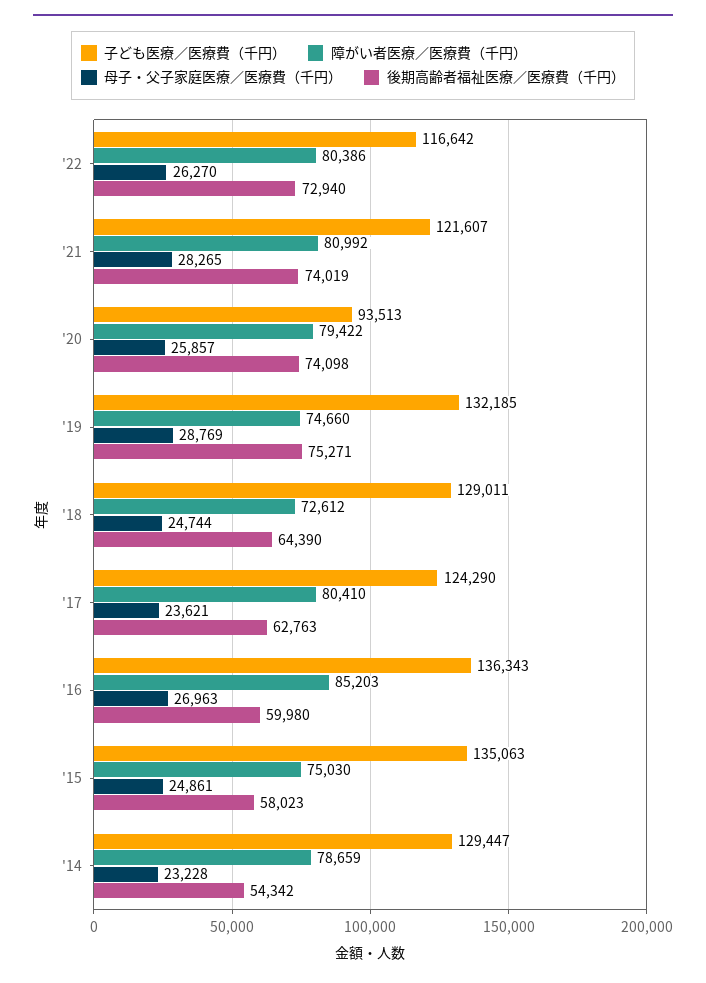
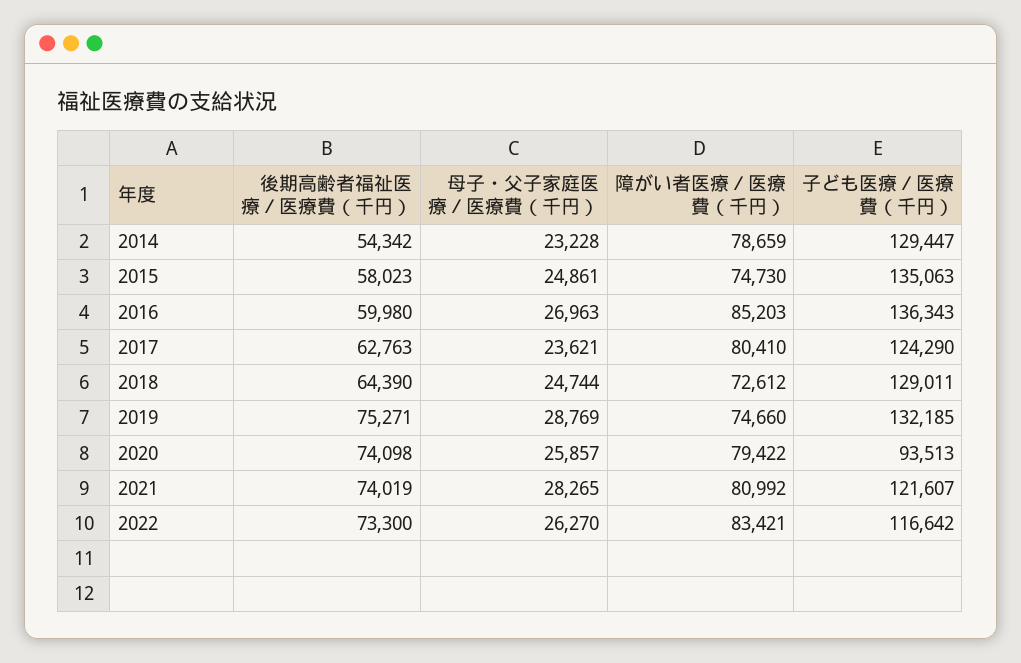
障がい者医療／医療費（千円）, '22: 80386 -> 83421
後期高齢者福祉医療／医療費（千円）, '22: 72940 -> 73300
障がい者医療／医療費（千円）, '15: 75030 -> 74730

